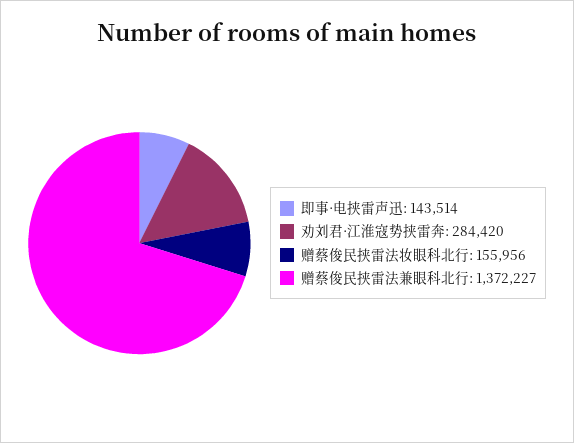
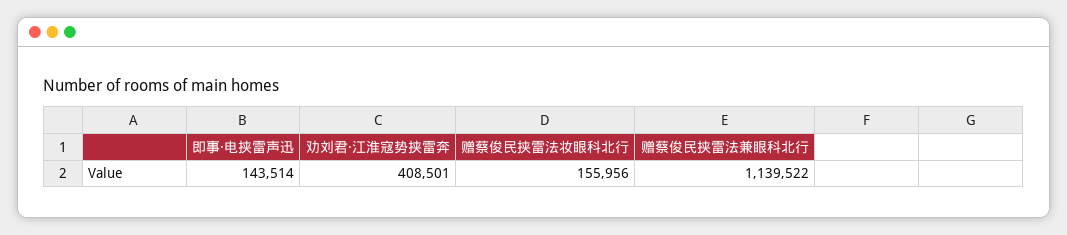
劝刘君·江淮寇势挟雷奔: 284420 -> 408501
赠蔡俊民挟雷法兼眼科北行: 1372227 -> 1139522

